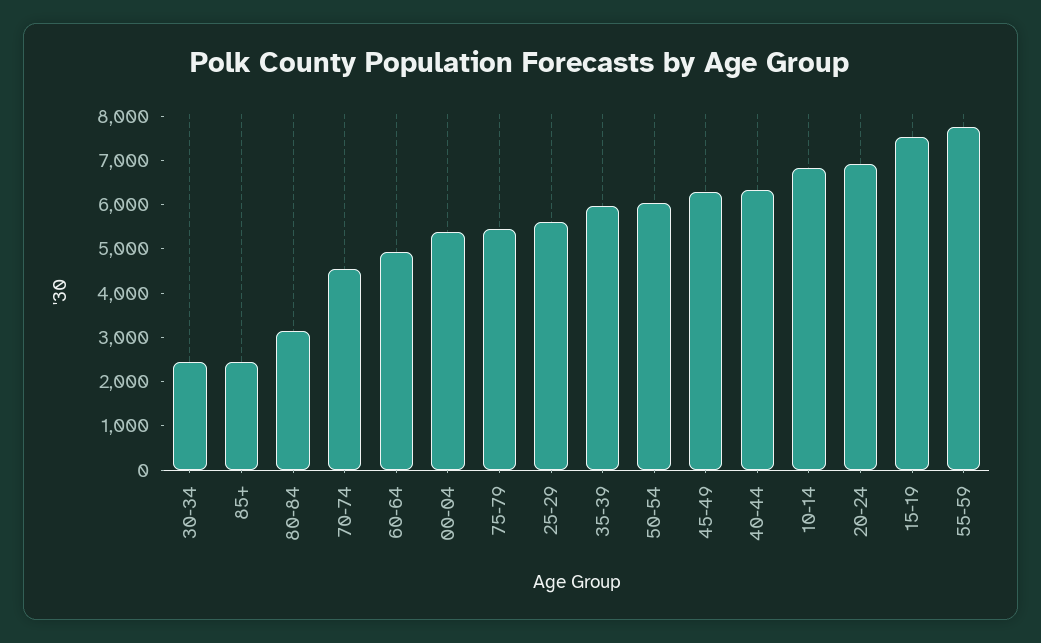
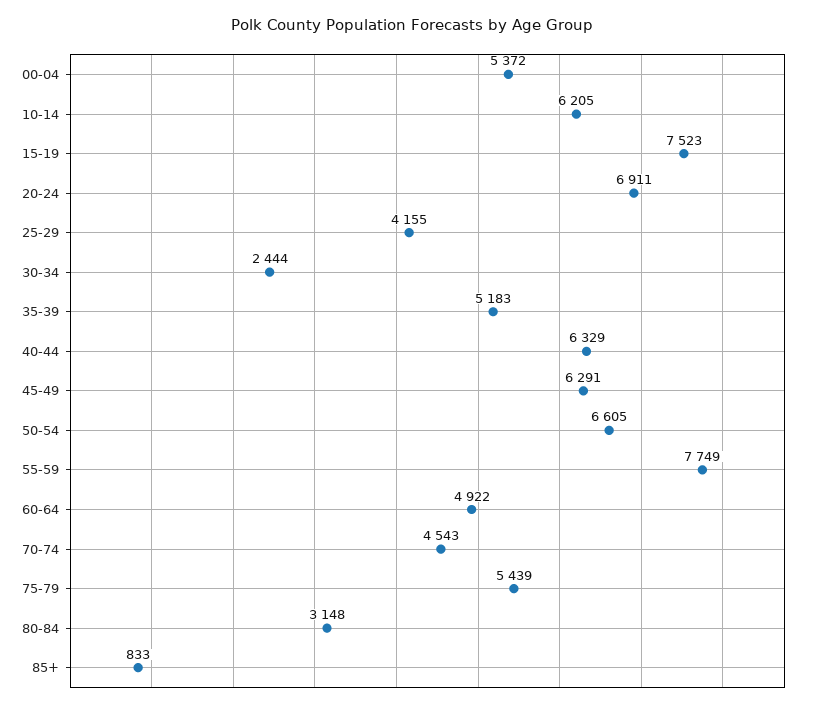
85+: 2400 -> 833
25-29: 5600 -> 4155
35-39: 6000 -> 5183
50-54: 6000 -> 6605
10-14: 6800 -> 6205

